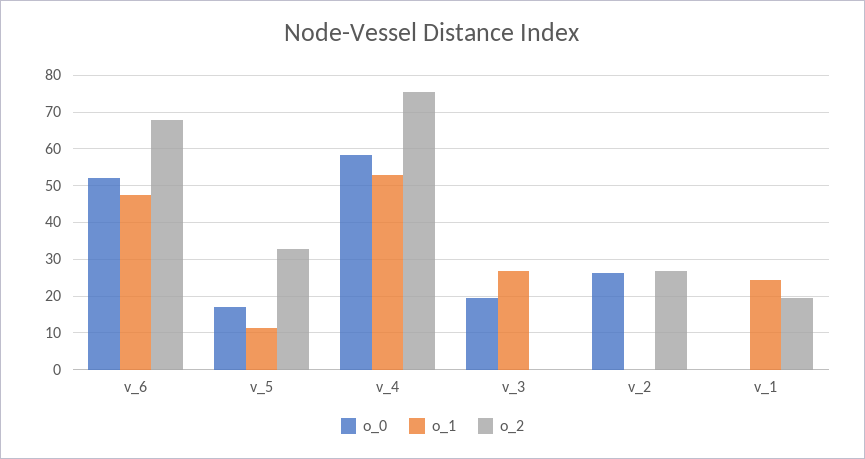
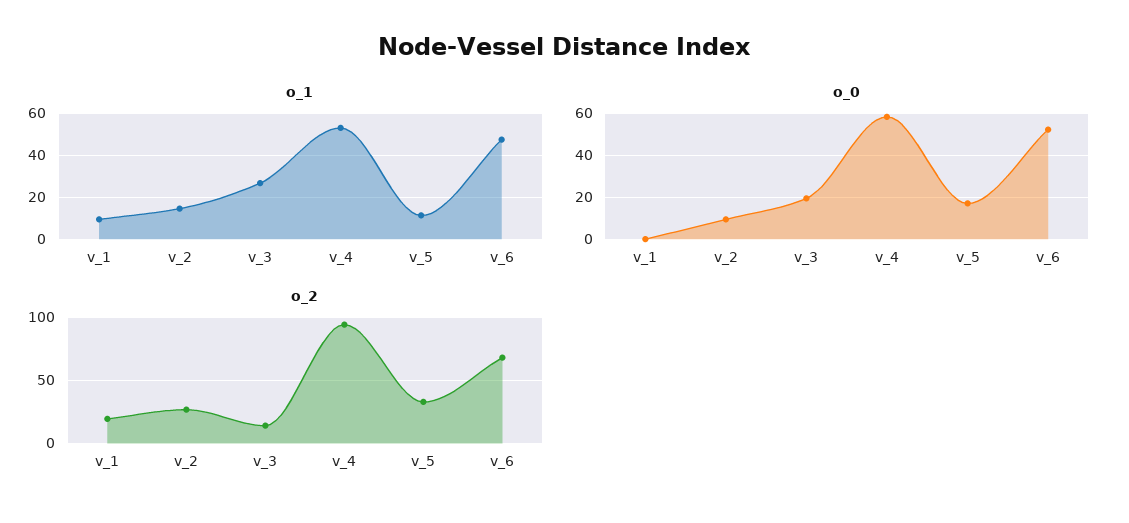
o_2, v_4: 76 -> 95
o_2, v_3: 0 -> 15
o_0, v_2: 26 -> 10
o_1, v_2: 0 -> 15
o_1, v_1: 24 -> 10

